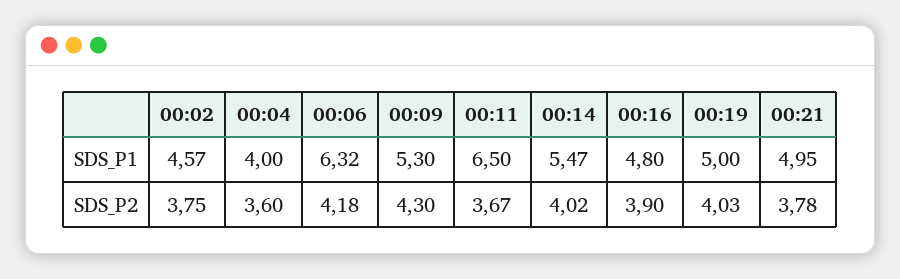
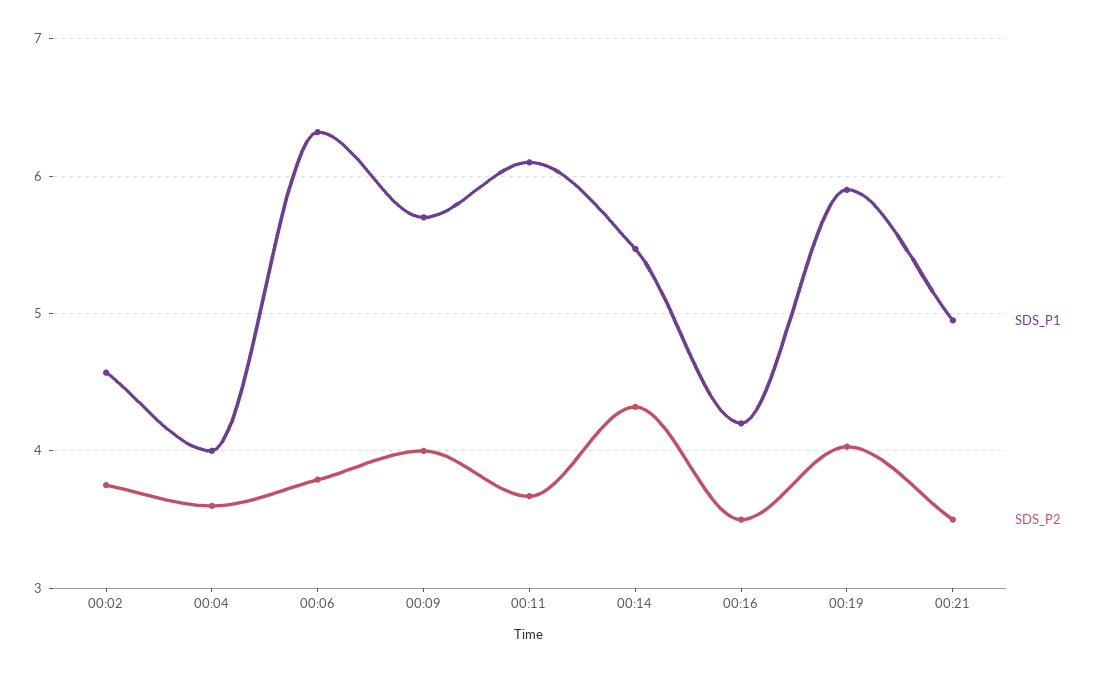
SDS_P1, 00:09: 5.3 -> 5.7
SDS_P1, 00:11: 6.5 -> 6.1
SDS_P1, 00:16: 4.8 -> 4.2
SDS_P1, 00:19: 5 -> 5.9
SDS_P2, 00:06: 4.18 -> 3.8
SDS_P2, 00:09: 4.3 -> 4
SDS_P2, 00:14: 4.02 -> 4.3
SDS_P2, 00:16: 3.9 -> 3.5
SDS_P2, 00:21: 3.78 -> 3.5

